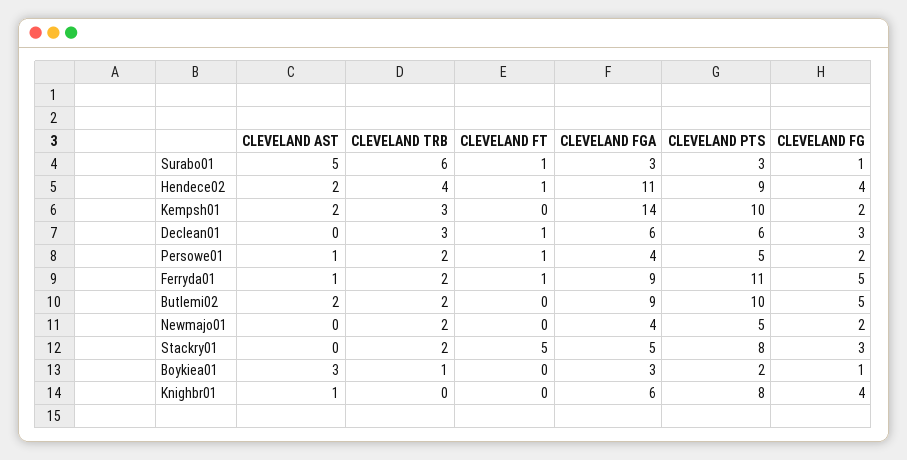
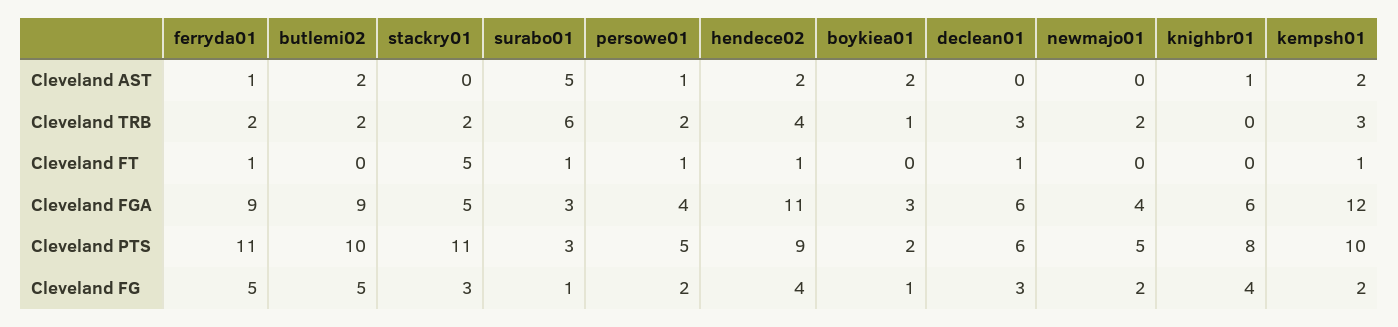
CLEVELAND FT, Kempsh01: 0 -> 1
CLEVELAND FGA, Kempsh01: 14 -> 12
CLEVELAND PTS, Stackry01: 8 -> 11
CLEVELAND AST, Boykiea01: 3 -> 2

